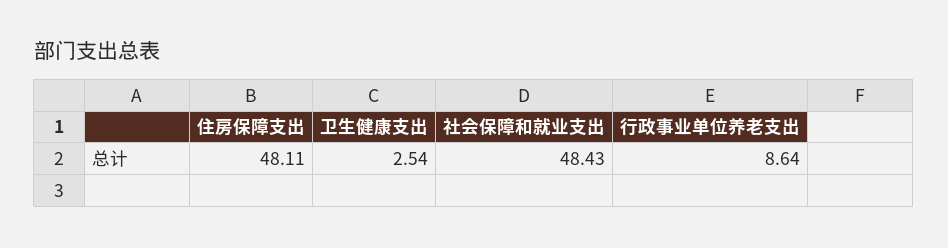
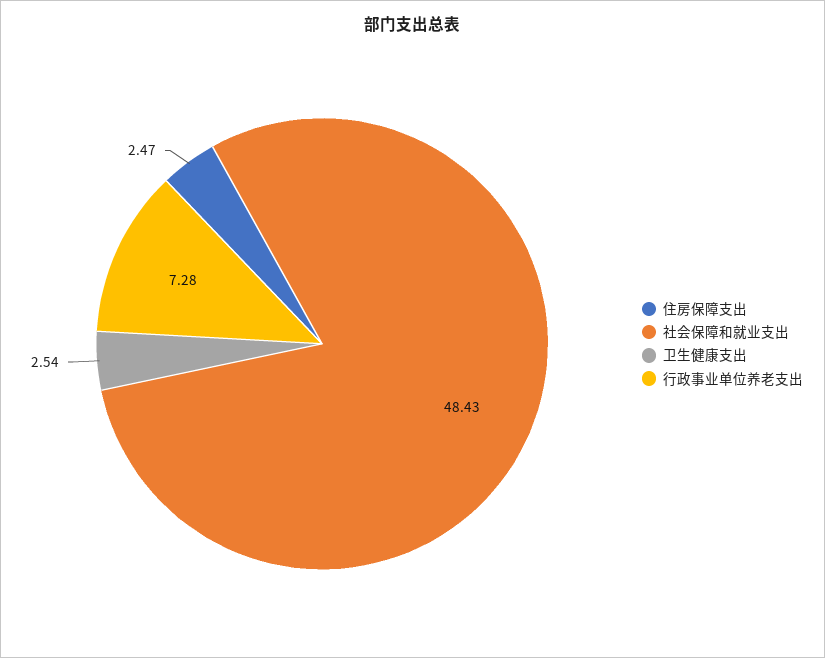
住房保障支出: 48.11 -> 2.47
行政事业单位养老支出: 8.64 -> 7.28

